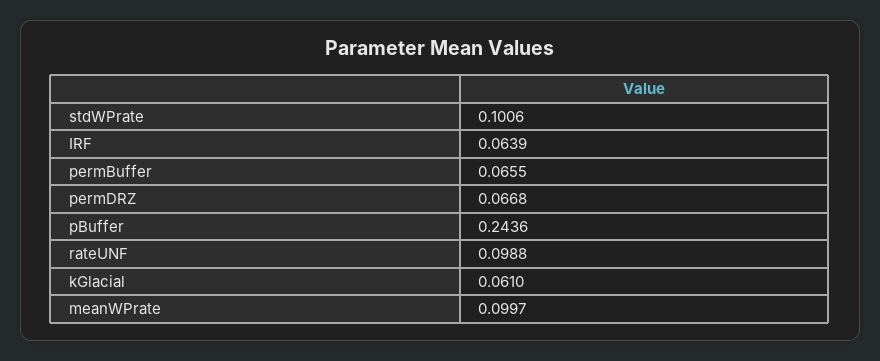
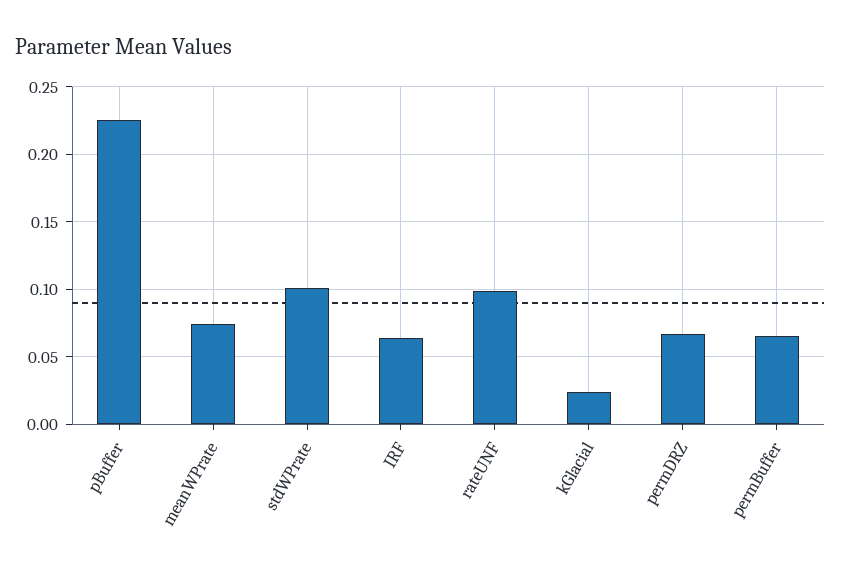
pBuffer: 0.2436 -> 0.225
kGlacial: 0.061 -> 0.025
meanWPrate: 0.0997 -> 0.075

